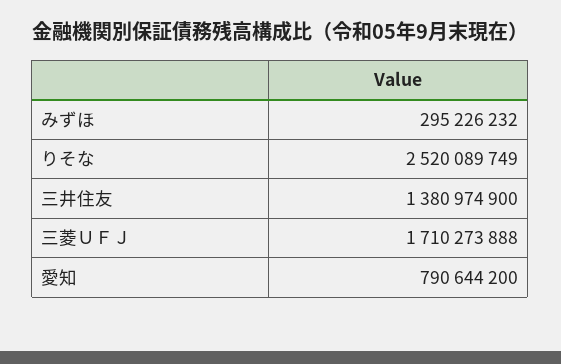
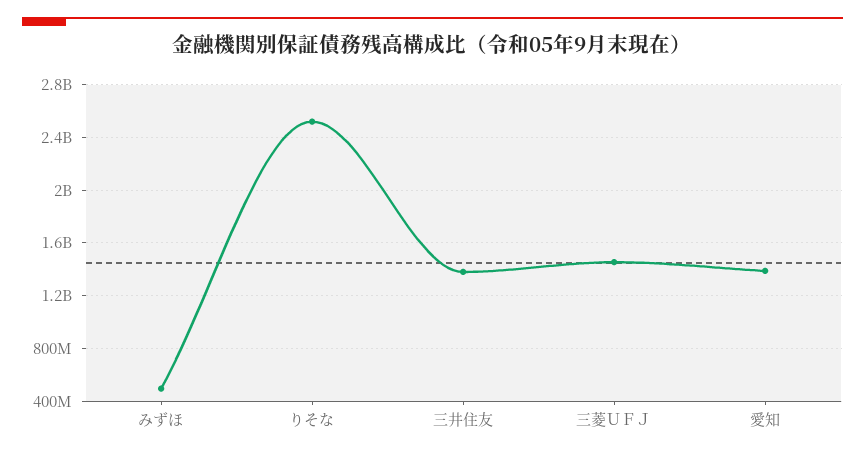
みずほ: 295226232 -> 500000000
三菱ＵＦＪ: 1710273888 -> 1450000000
愛知: 790644200 -> 1400000000

